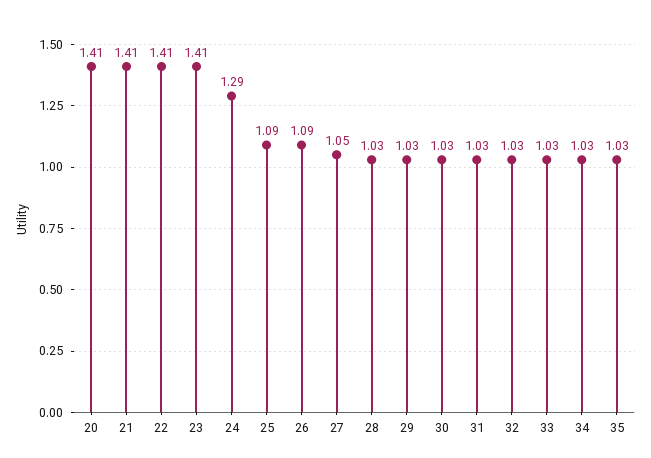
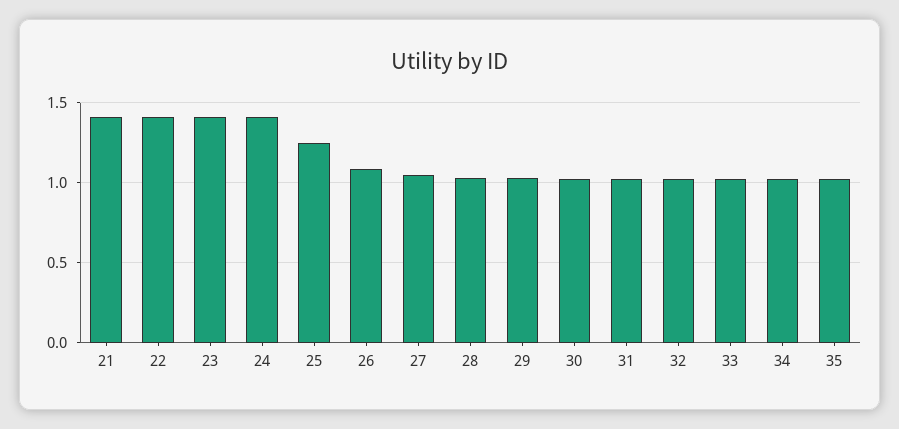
20: 1.41 -> none
24: 1.29 -> 1.4
25: 1.09 -> 1.25

